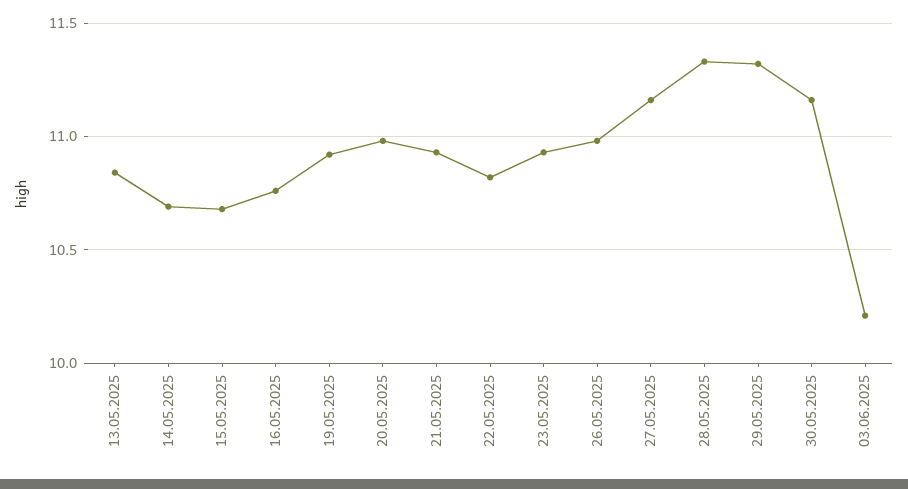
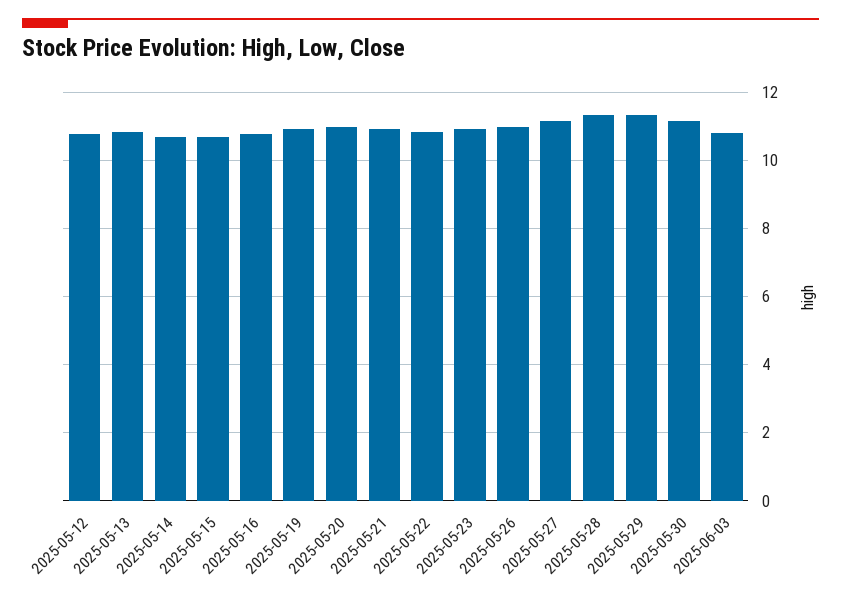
03.06.2025: 10.2 -> 10.8
2025-05-12: none -> 10.8

